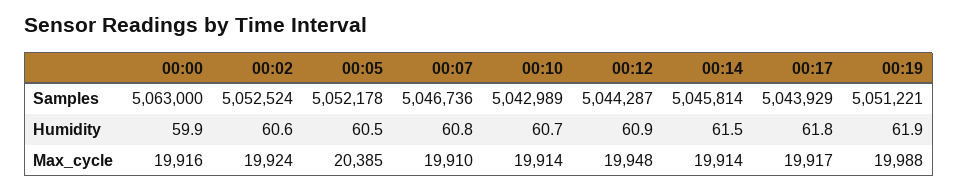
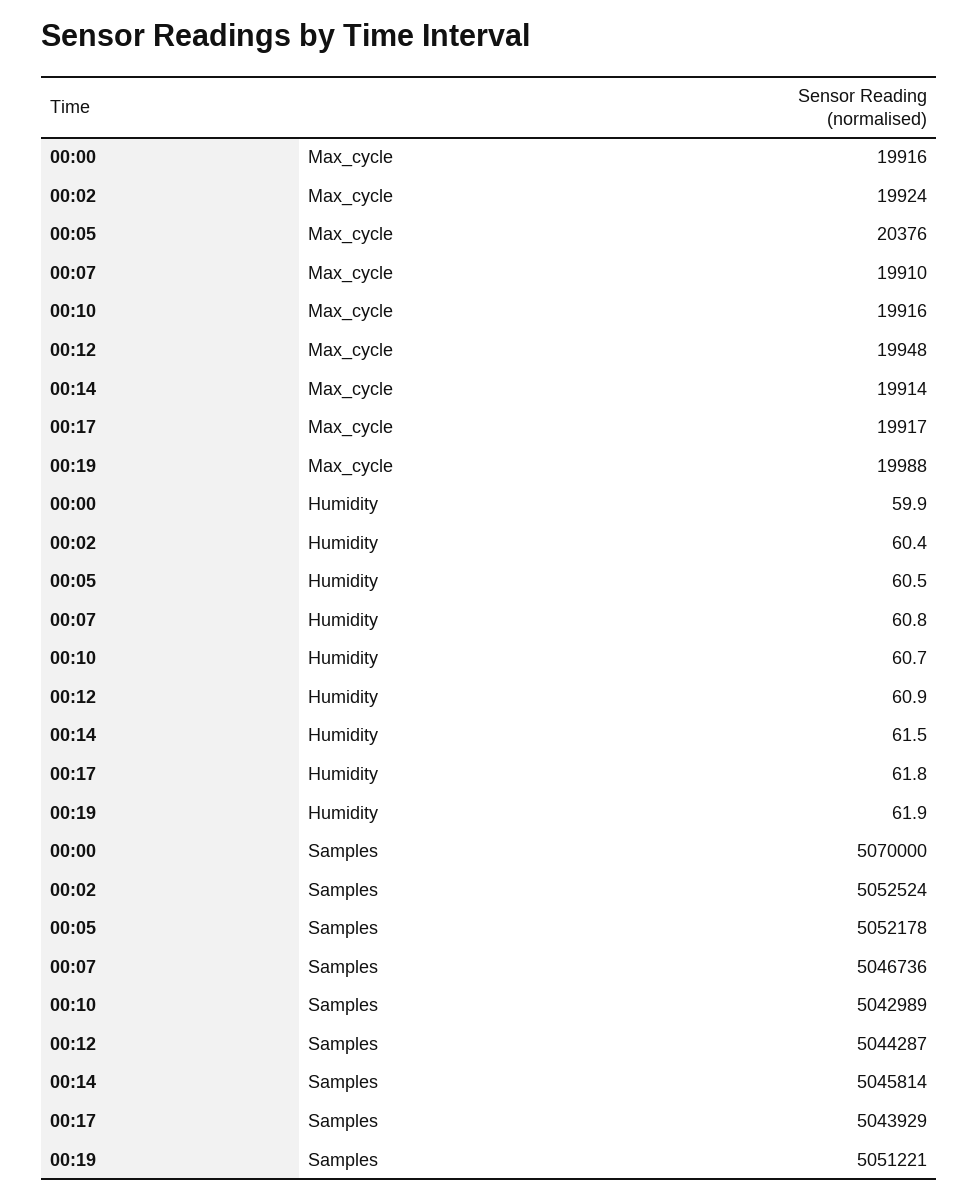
00:00, Samples: 5063000 -> 5070000
00:02, Humidity: 60.6 -> 60.4
00:05, Max_cycle: 20385 -> 20376
00:10, Max_cycle: 19914 -> 19916

